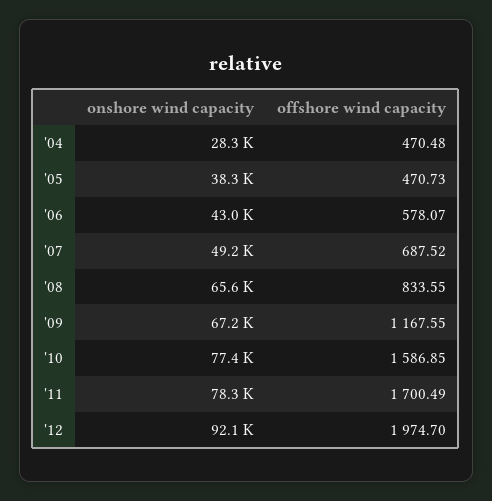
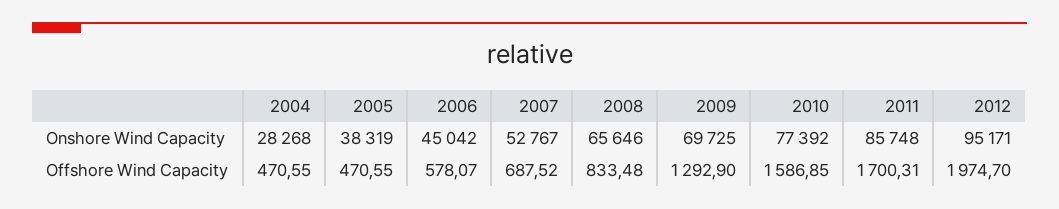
offshore wind capacity, '04: 470.48 -> 470.55
offshore wind capacity, '05: 470.73 -> 470.55
onshore wind capacity, '06: 43000 -> 45042
onshore wind capacity, '07: 49200 -> 52767
offshore wind capacity, '08: 833.55 -> 833.48
onshore wind capacity, '09: 67200 -> 69725
offshore wind capacity, '09: 1167.55 -> 1292.9
onshore wind capacity, '11: 78300 -> 85748
offshore wind capacity, '11: 1700.49 -> 1700.31
onshore wind capacity, '12: 92100 -> 95171

